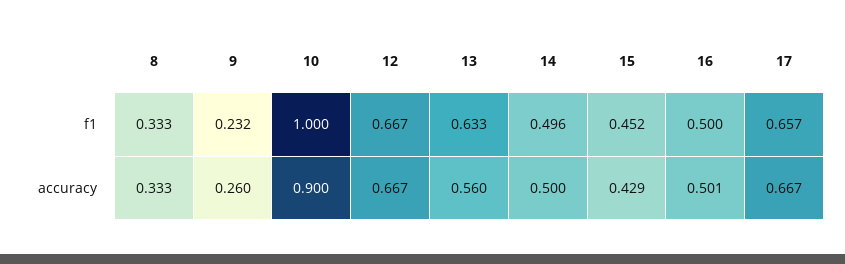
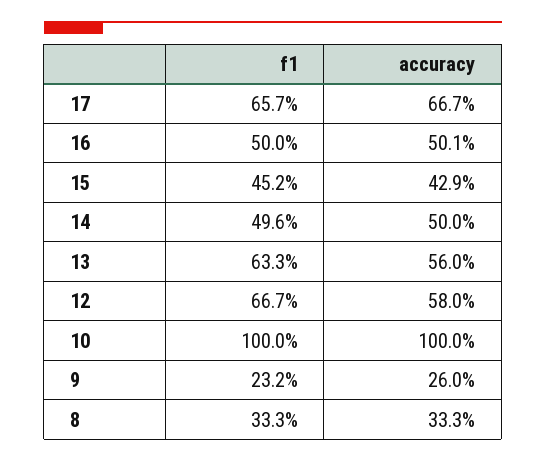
10, accuracy: 0.9 -> 1
12, accuracy: 0.667 -> 0.58

